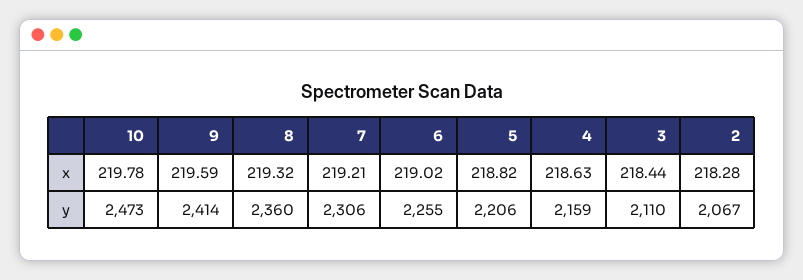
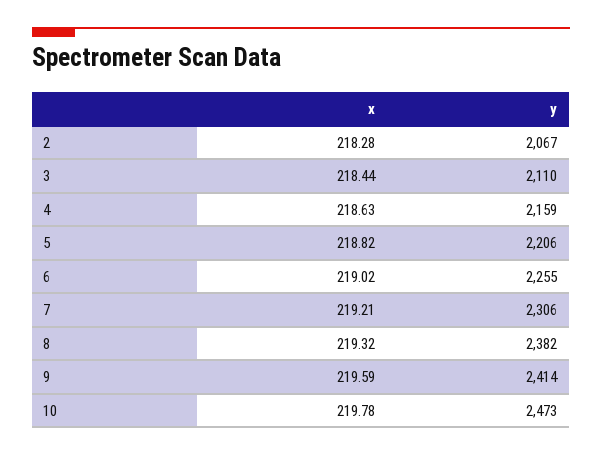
8, y: 2360 -> 2382

